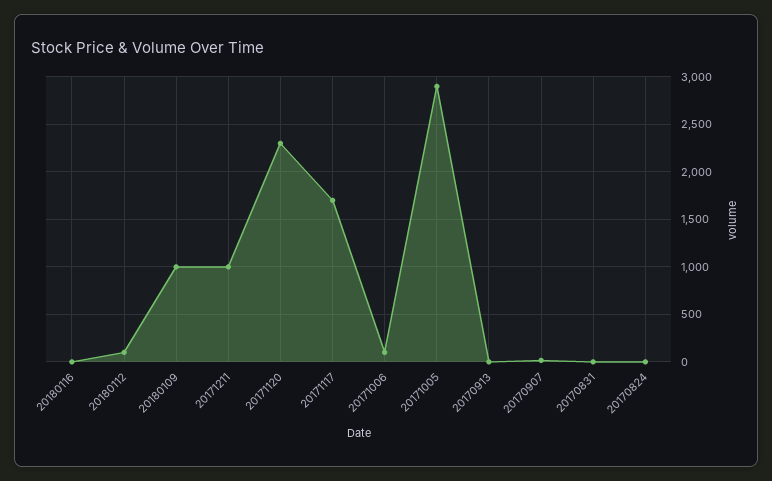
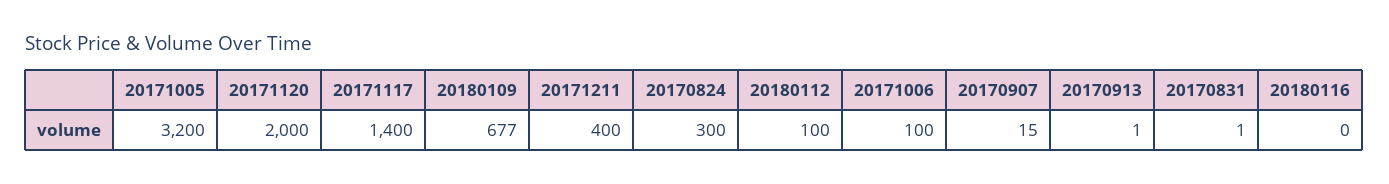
20180109: 1000 -> 677
20171211: 1000 -> 400
20171120: 2300 -> 2000
20171117: 1700 -> 1400
20171005: 2900 -> 3200
20170824: 0 -> 300

